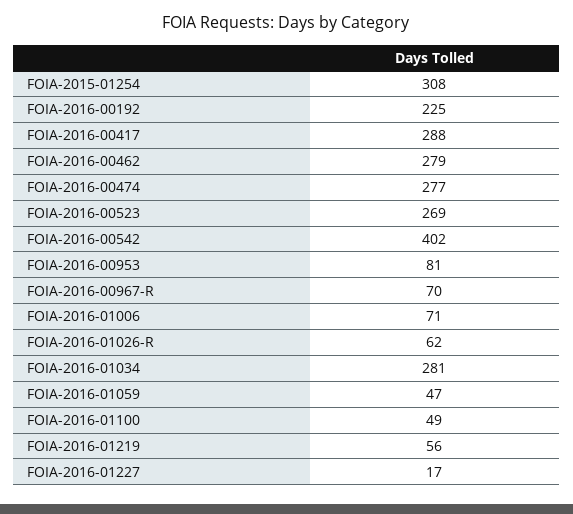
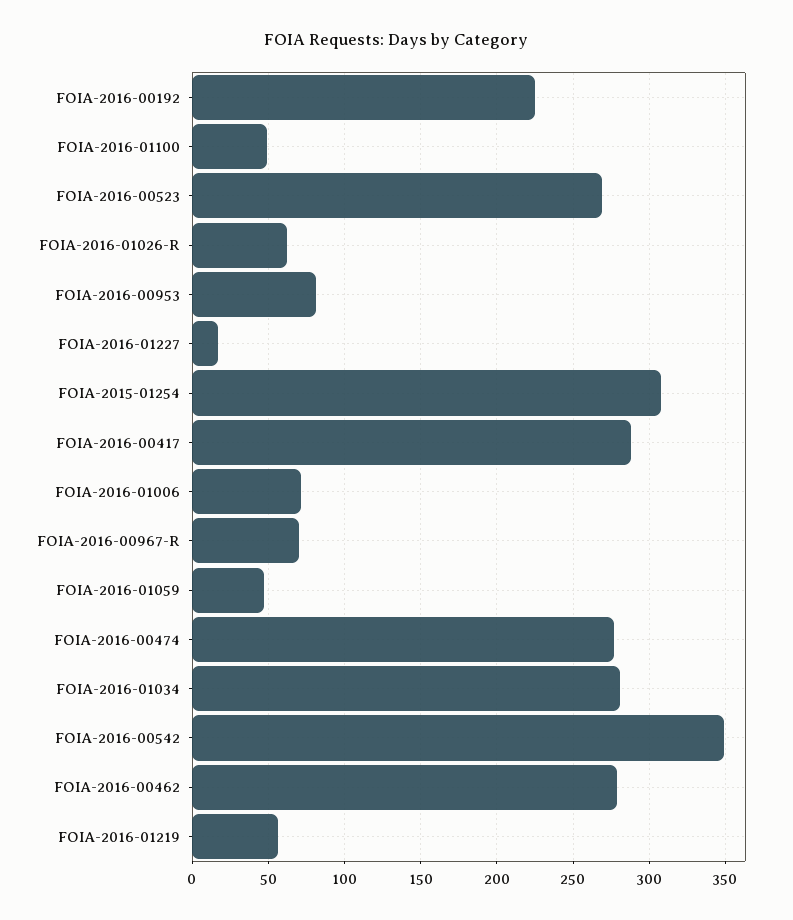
FOIA-2016-00542: 402 -> 350

